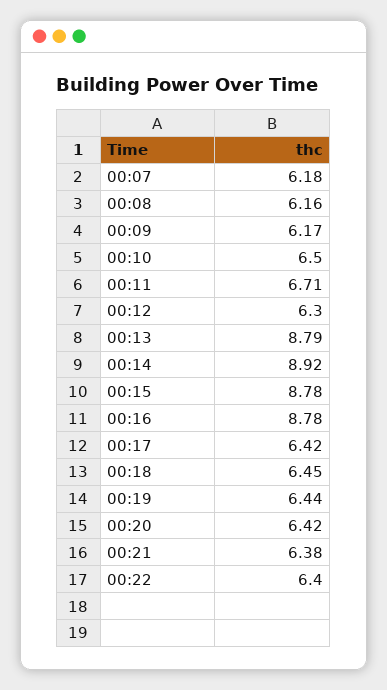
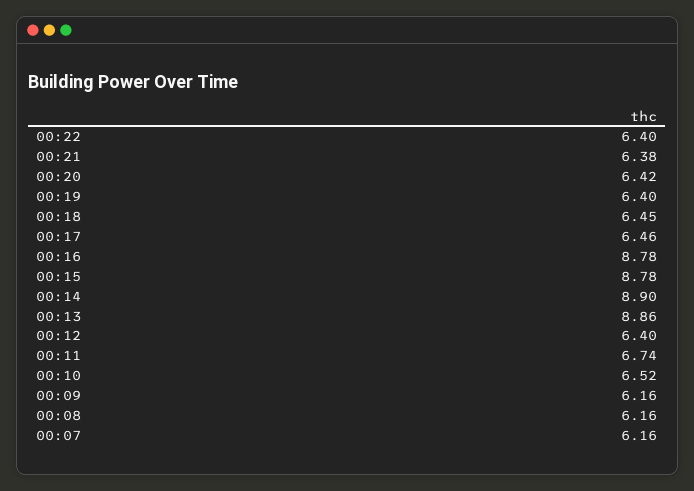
00:07: 6.18 -> 6.16
00:09: 6.17 -> 6.16
00:10: 6.5 -> 6.52
00:11: 6.71 -> 6.74
00:12: 6.3 -> 6.4
00:13: 8.79 -> 8.86
00:14: 8.92 -> 8.9
00:17: 6.42 -> 6.46
00:19: 6.44 -> 6.4

